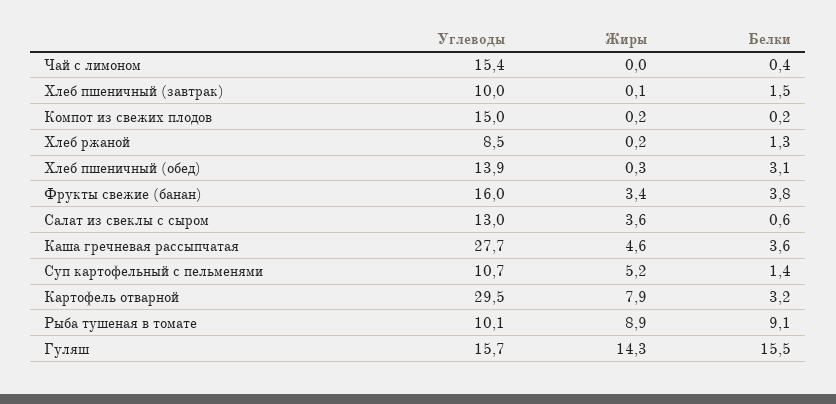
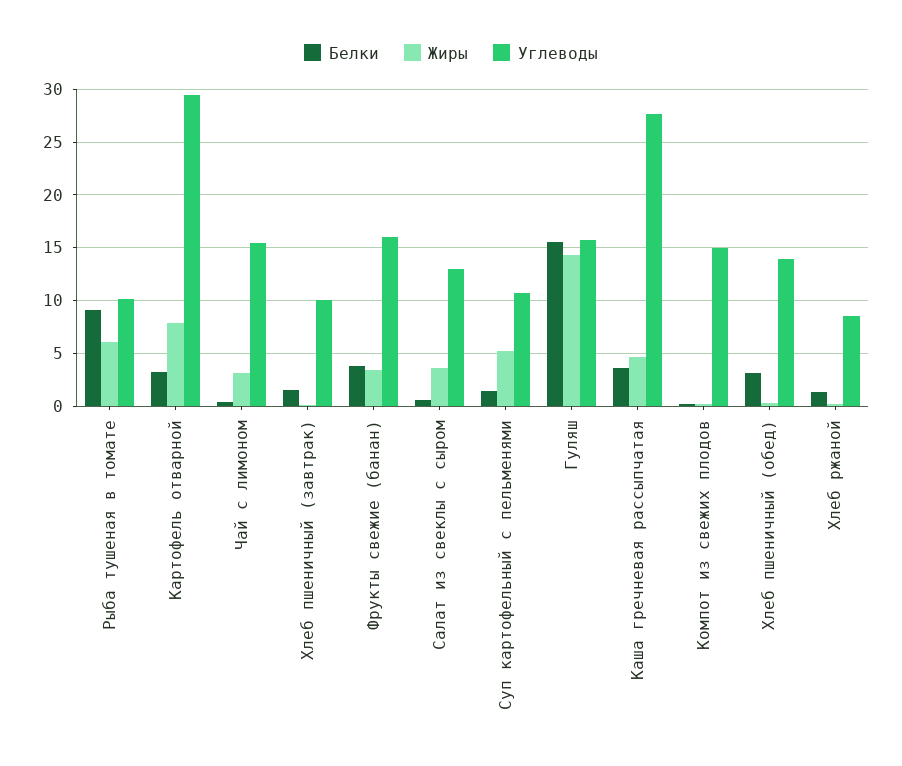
Жиры, Чай с лимоном: 0 -> 3
Жиры, Рыба тушеная в томате: 8.9 -> 6

